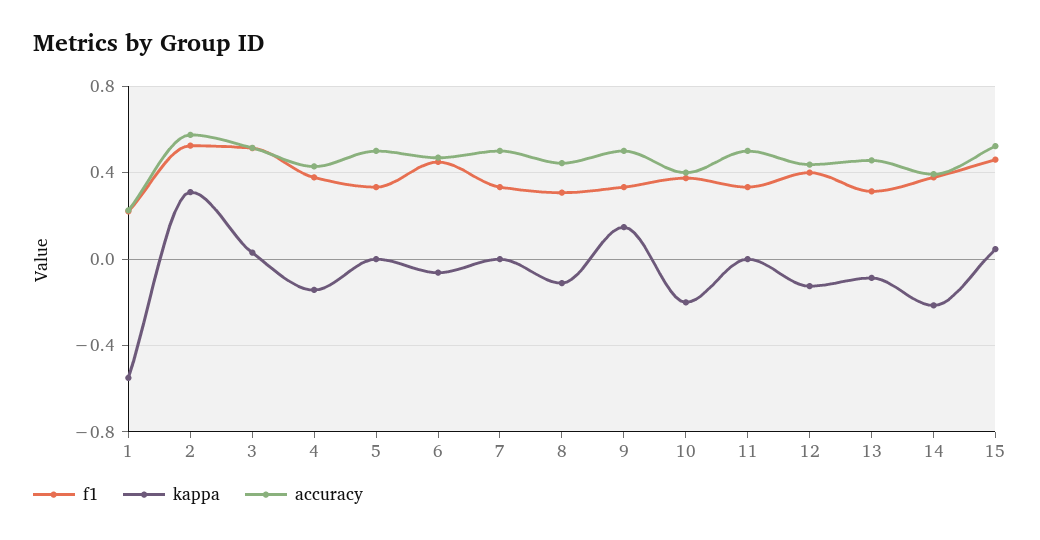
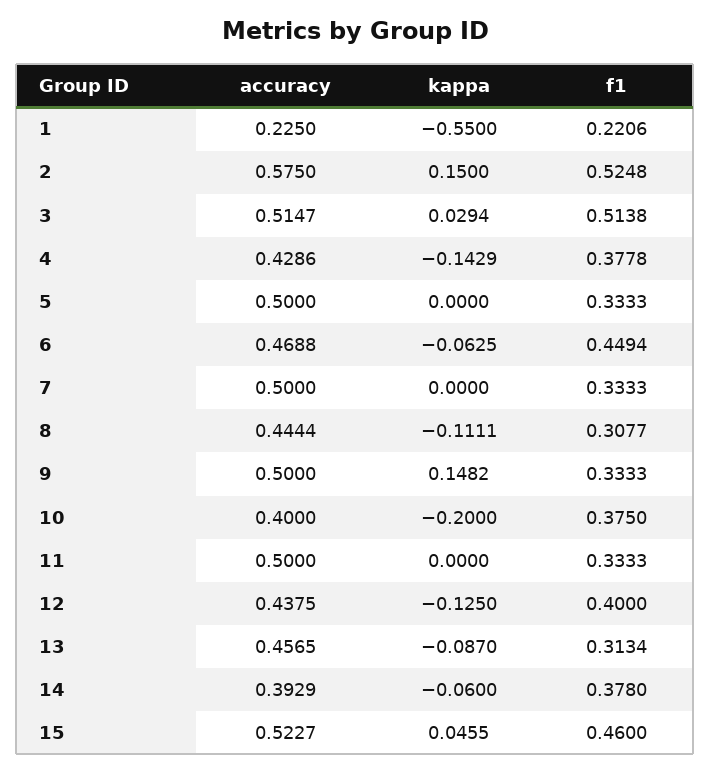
kappa, 2: 0.3 -> 0.15
kappa, 14: -0.2 -> -0.06

